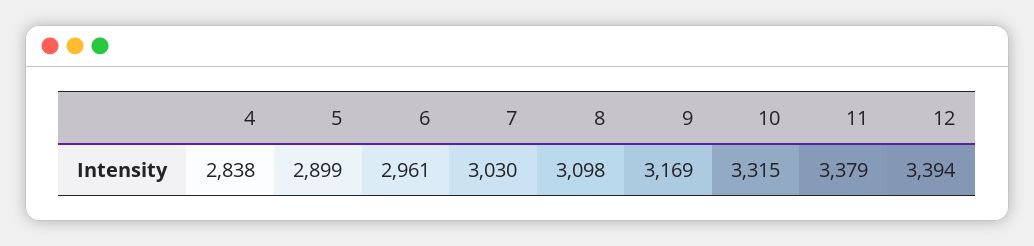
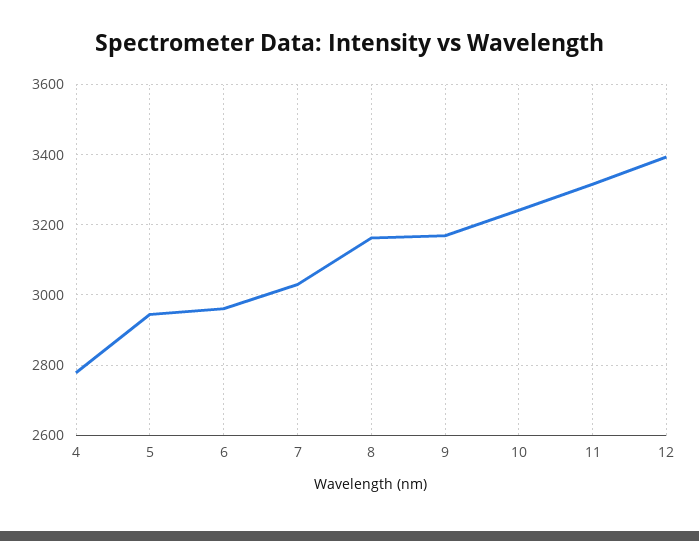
4: 2838 -> 2780
5: 2899 -> 2940
8: 3098 -> 3160
10: 3315 -> 3240
11: 3379 -> 3320

